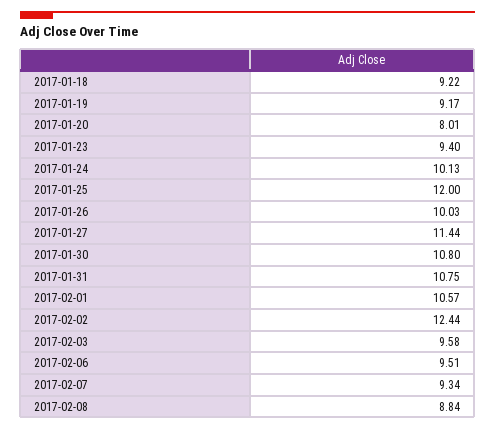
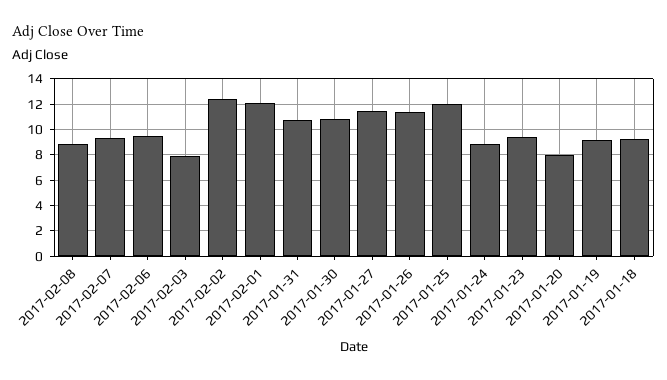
2017-01-24: 10.13 -> 9
2017-01-26: 10.03 -> 11.5
2017-02-01: 10.57 -> 12
2017-02-03: 9.58 -> 8

